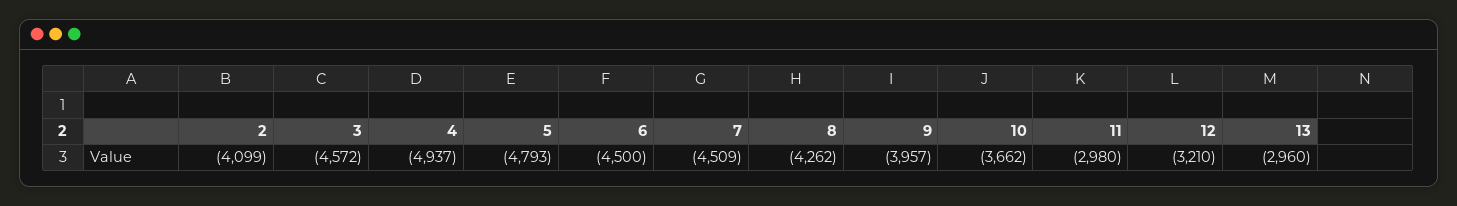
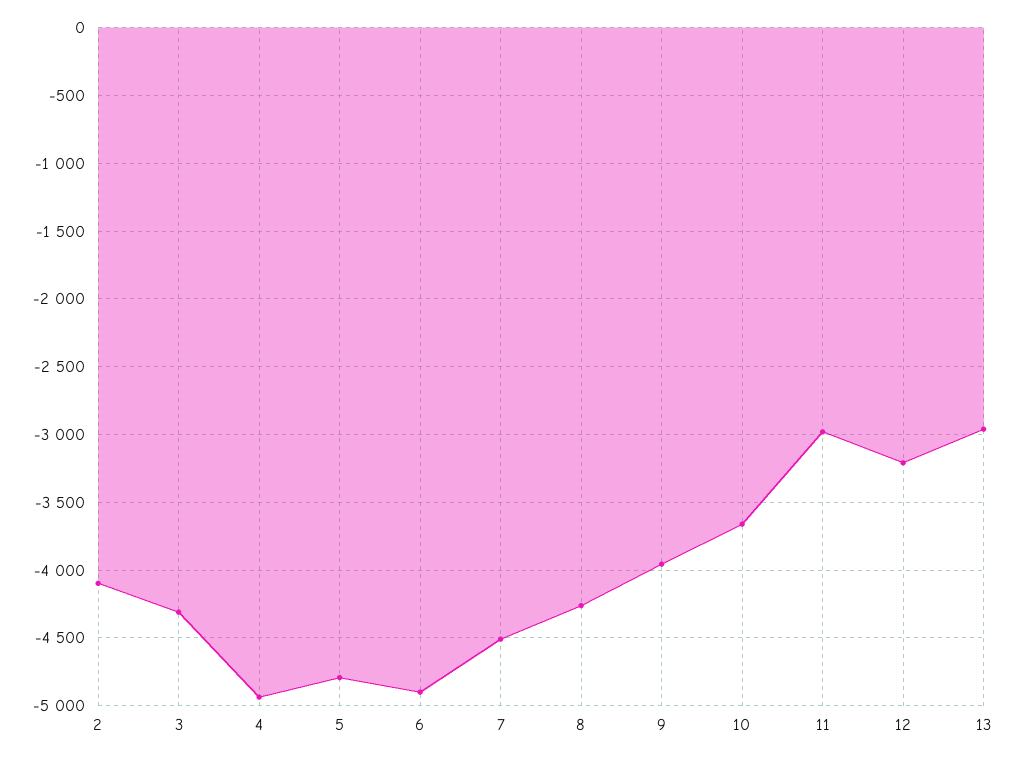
3: -4572 -> -4300
6: -4500 -> -4900

